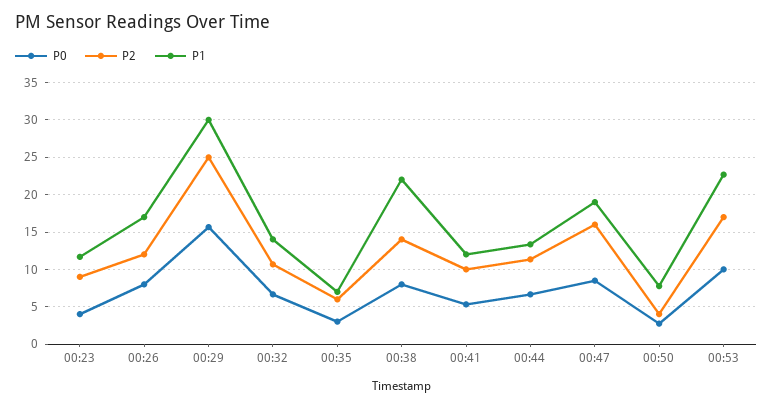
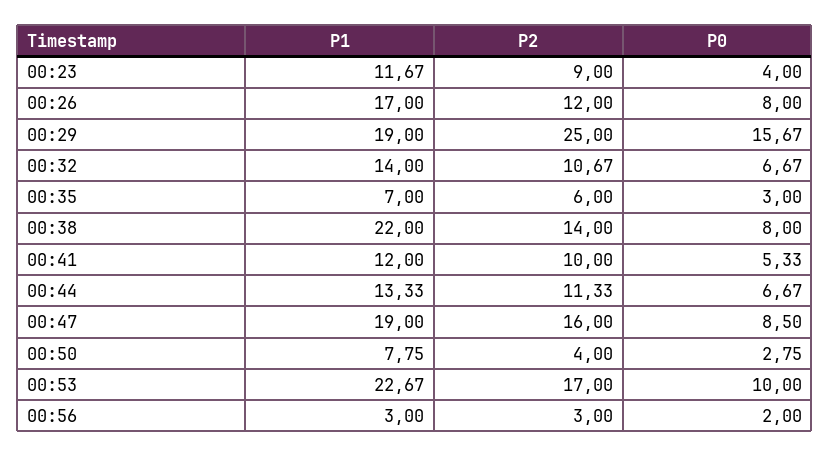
P1, 00:29: 30 -> 19
P1, 00:56: none -> 3
P2, 00:56: none -> 3
P0, 00:56: none -> 2

